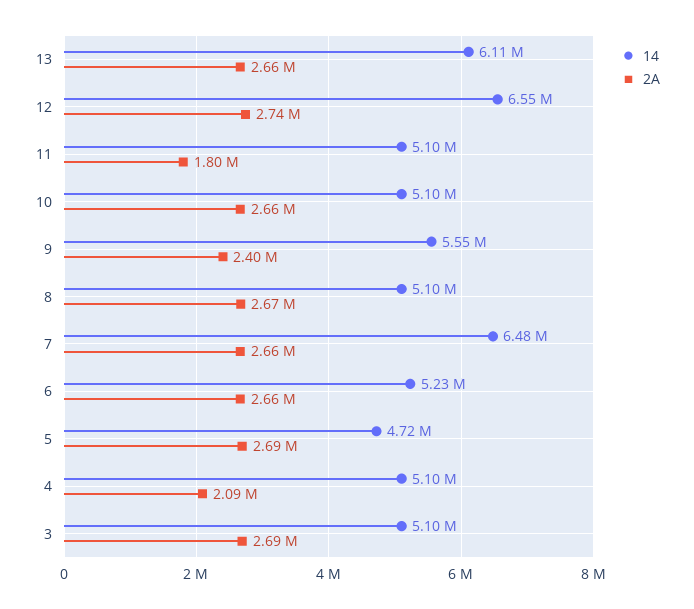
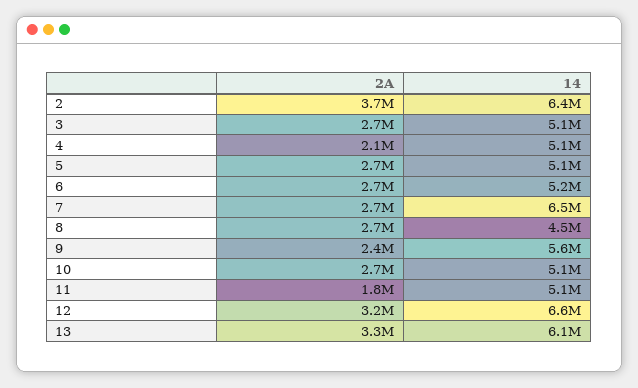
2A, 13: 2660000 -> 3300000
2A, 12: 2740000 -> 3200000
14, 8: 5100000 -> 4500000
14, 5: 4720000 -> 5100000
2A, 2: none -> 3700000
14, 2: none -> 6400000

